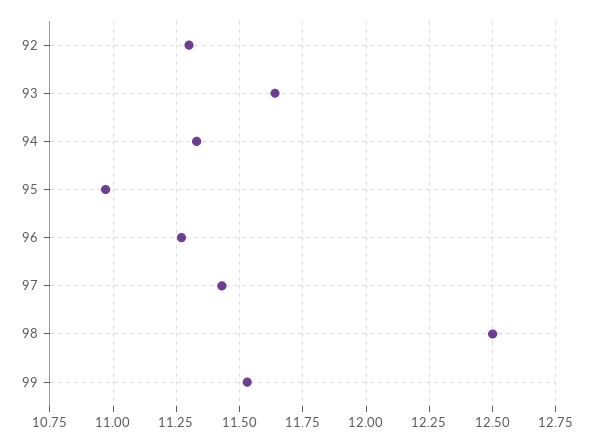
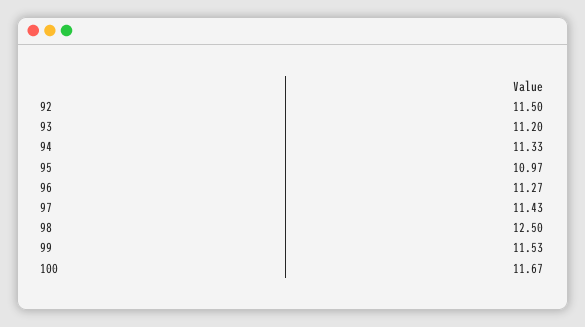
92: 11.3 -> 11.5
93: 11.65 -> 11.2
100: none -> 11.67

